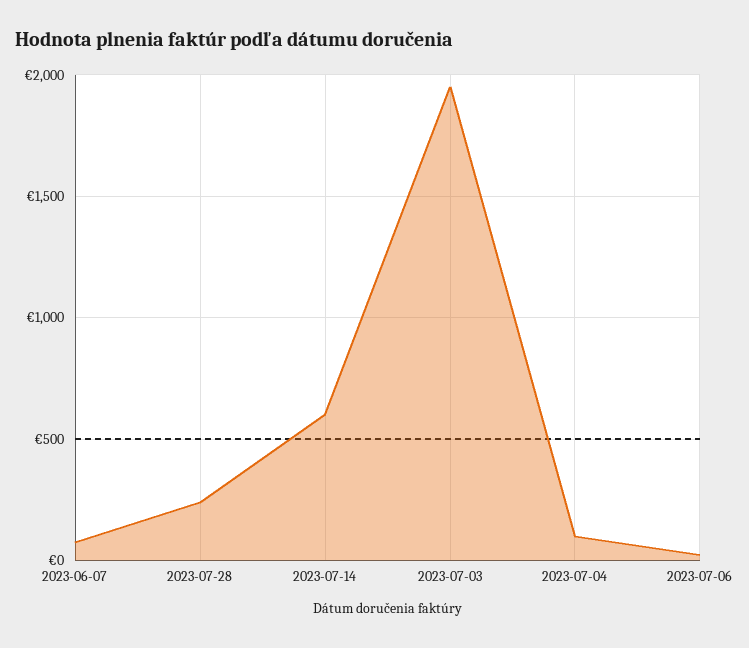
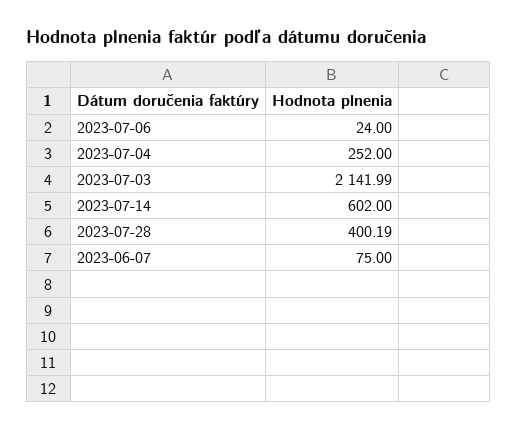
2023-07-28: 250 -> 400.19
2023-07-03: 1950 -> 2141.99
2023-07-04: 100 -> 252

